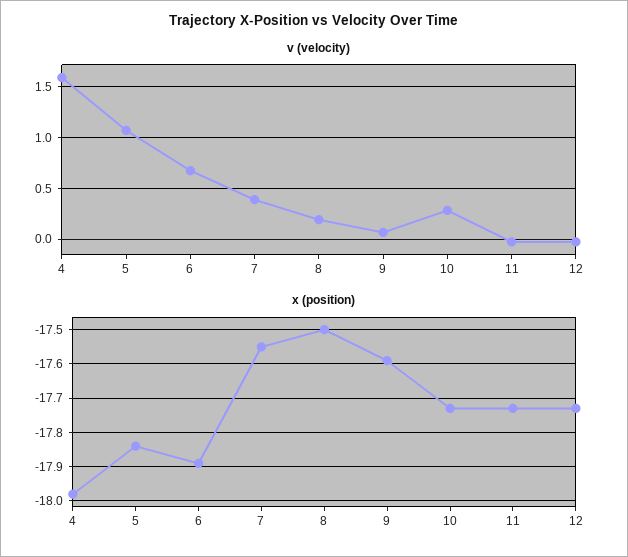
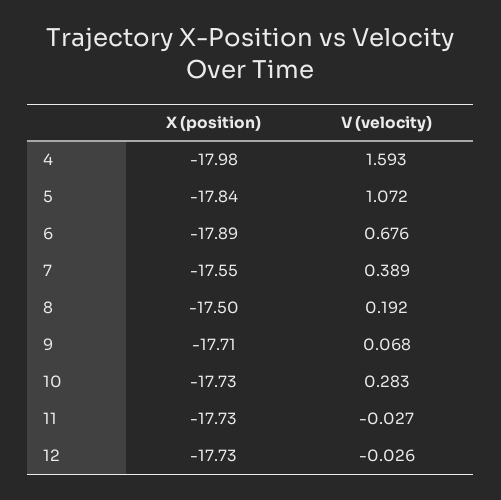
x (position), 9: -17.6 -> -17.71

